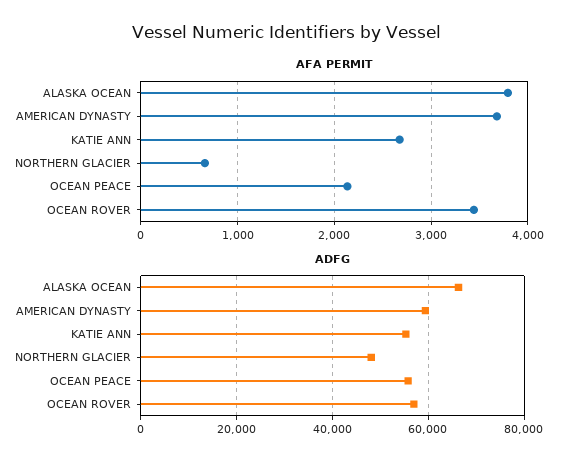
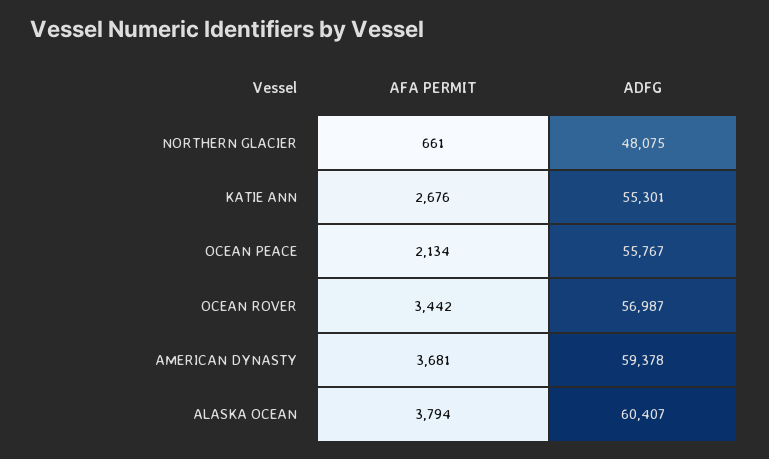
ADFG, ALASKA OCEAN: 66000 -> 60407

